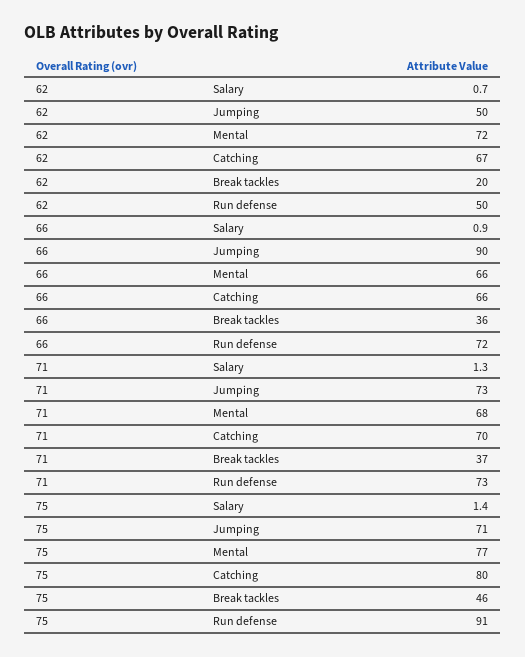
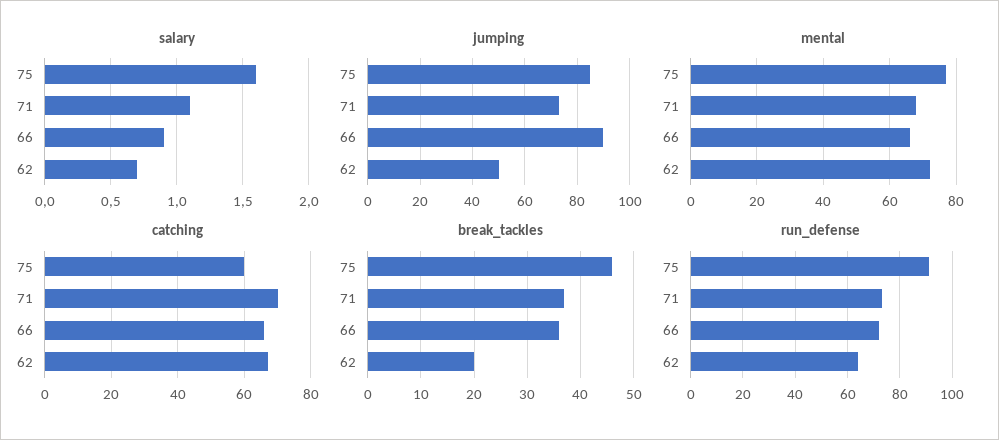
Run defense, 62: 50 -> 65
Salary, 71: 1.3 -> 1.1
Salary, 75: 1.4 -> 1.6
Jumping, 75: 71 -> 85
Catching, 75: 80 -> 60

